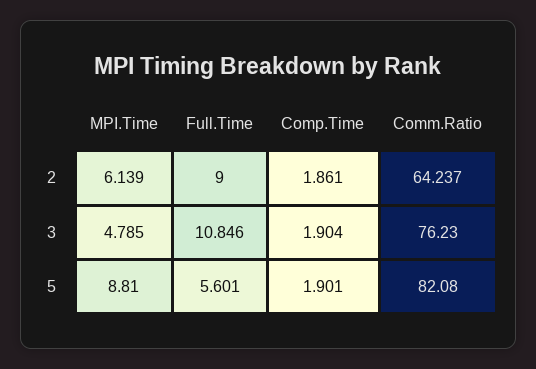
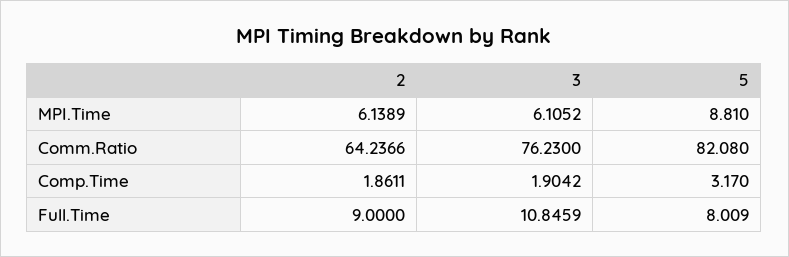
MPI.Time, 3: 4.785 -> 6.1052
Full.Time, 5: 5.601 -> 8.009
Comp.Time, 5: 1.901 -> 3.17

